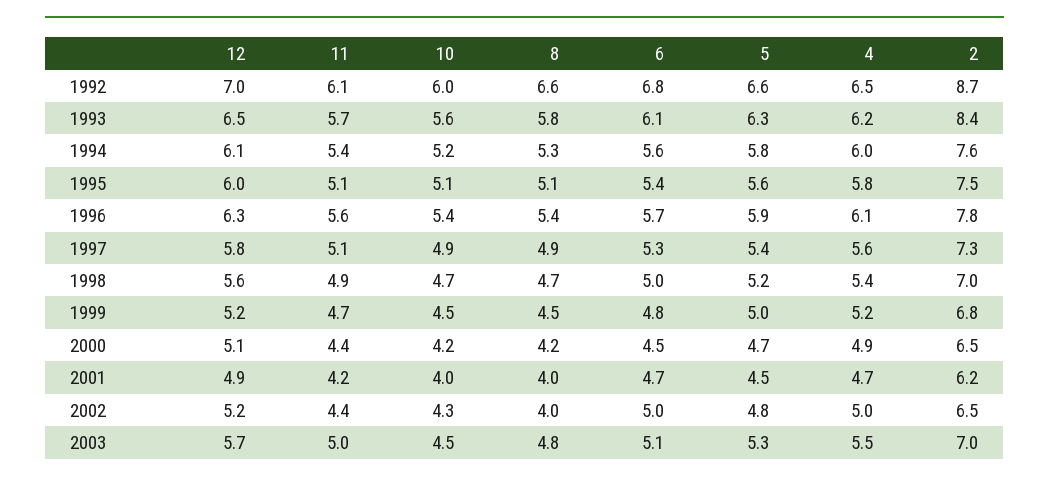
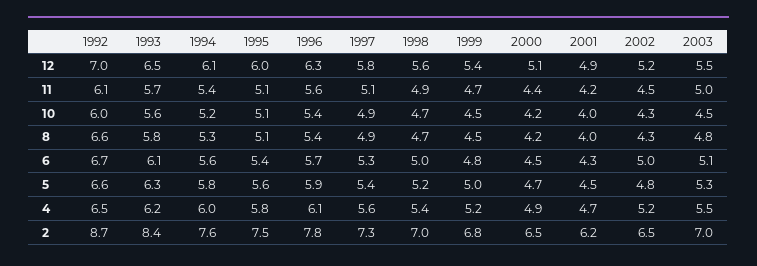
6, 1992: 6.8 -> 6.7
12, 1999: 5.2 -> 5.4
6, 2001: 4.7 -> 4.3
11, 2002: 4.4 -> 4.5
8, 2002: 4 -> 4.3
4, 2002: 5 -> 5.2
12, 2003: 5.7 -> 5.5

